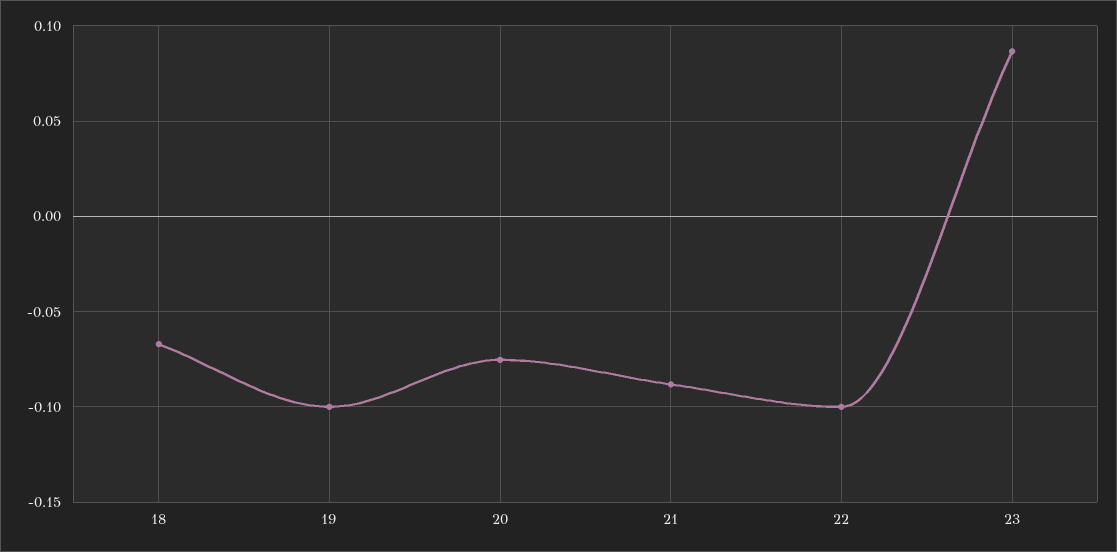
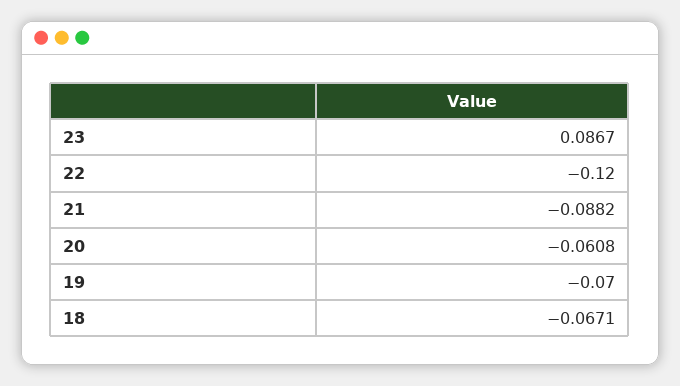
19: -0.1 -> -0.07
20: -0.075 -> -0.0608
22: -0.1 -> -0.12

